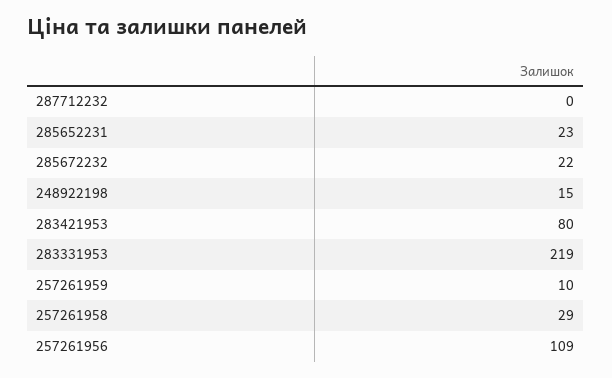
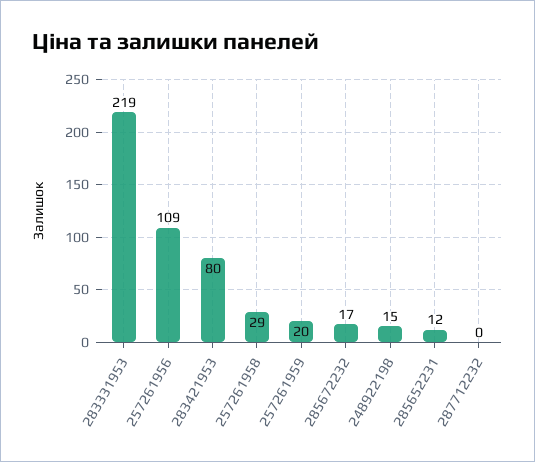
285652231: 23 -> 12
285672232: 22 -> 17
257261959: 10 -> 20

